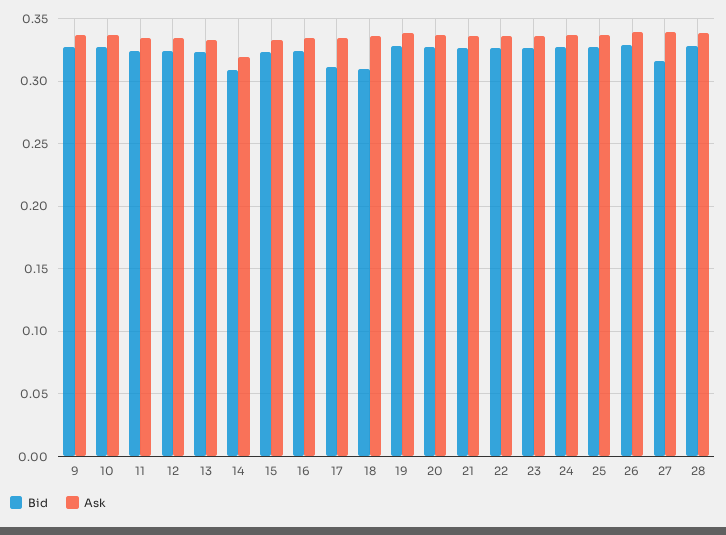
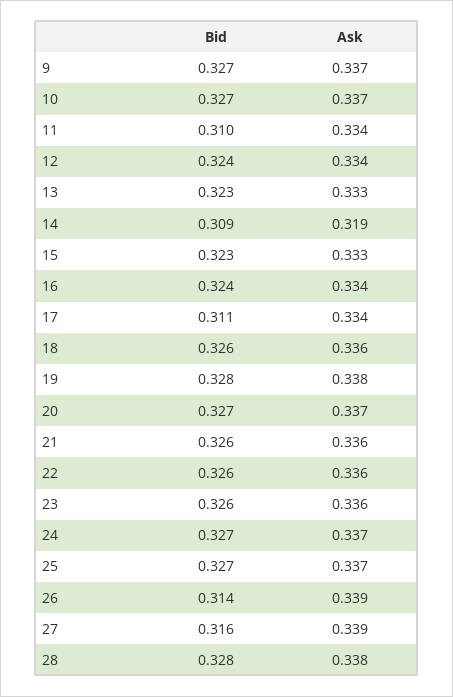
Bid, 11: 0.325 -> 0.31
Bid, 18: 0.31 -> 0.326
Bid, 26: 0.33 -> 0.314

